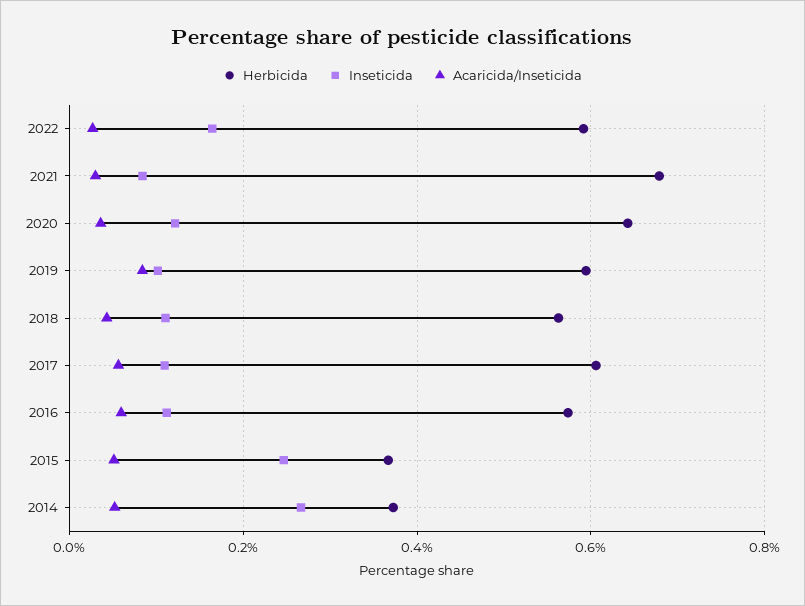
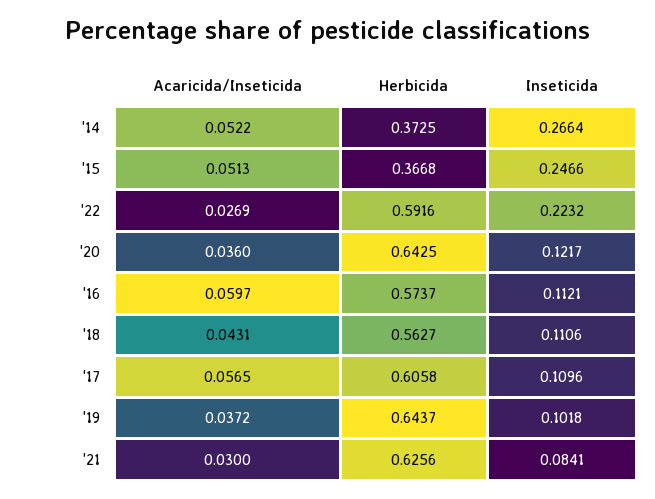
Inseticida, 2022: 0.16 -> 0.2232
Herbicida, 2021: 0.68 -> 0.6256
Herbicida, 2019: 0.6 -> 0.6437
Acaricida/Inseticida, 2019: 0.08 -> 0.0372

